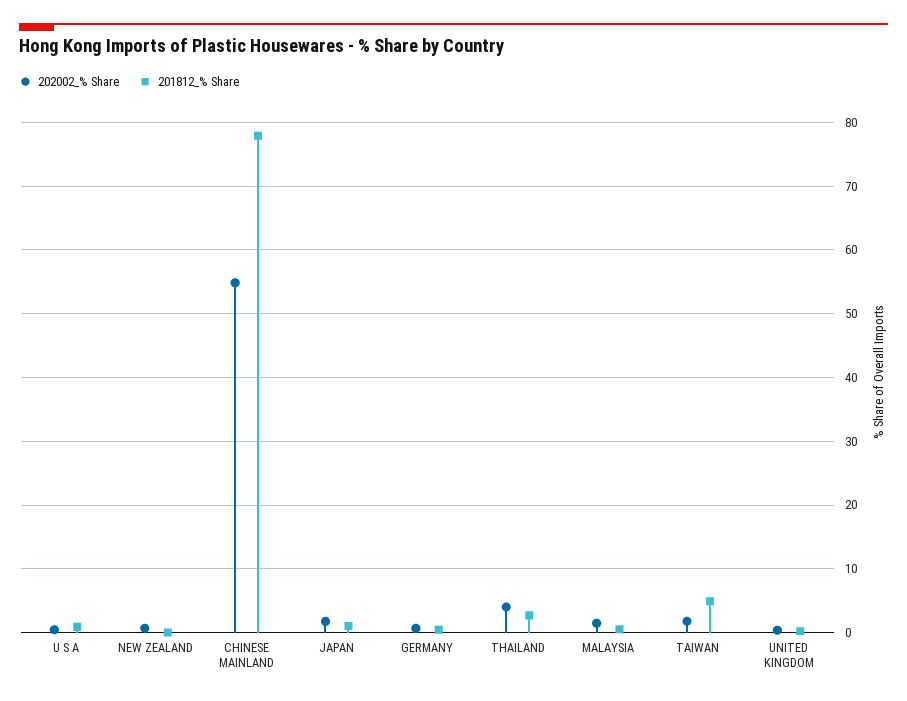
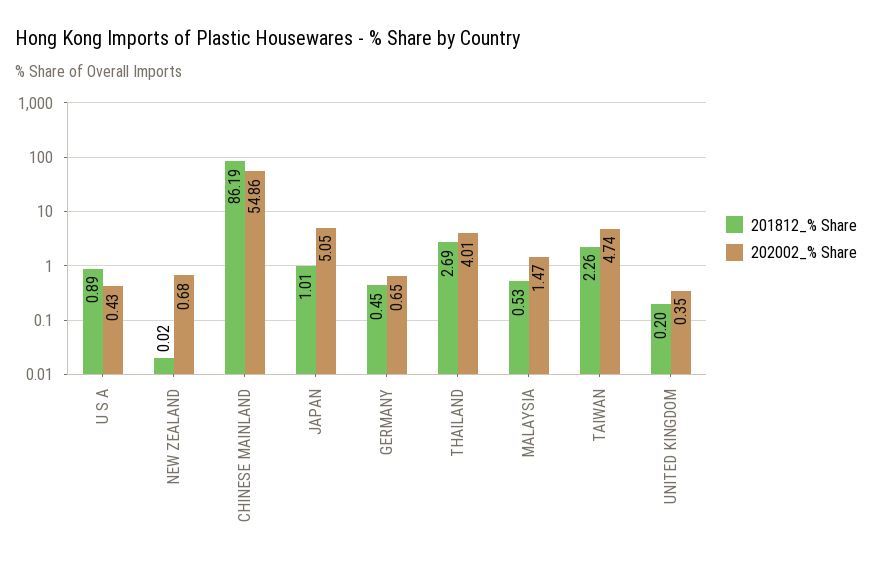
201812_% Share, CHINESE MAINLAND: 78 -> 86.19
202002_% Share, JAPAN: 2 -> 5.05
202002_% Share, TAIWAN: 2 -> 4.74
201812_% Share, TAIWAN: 5 -> 2.26

